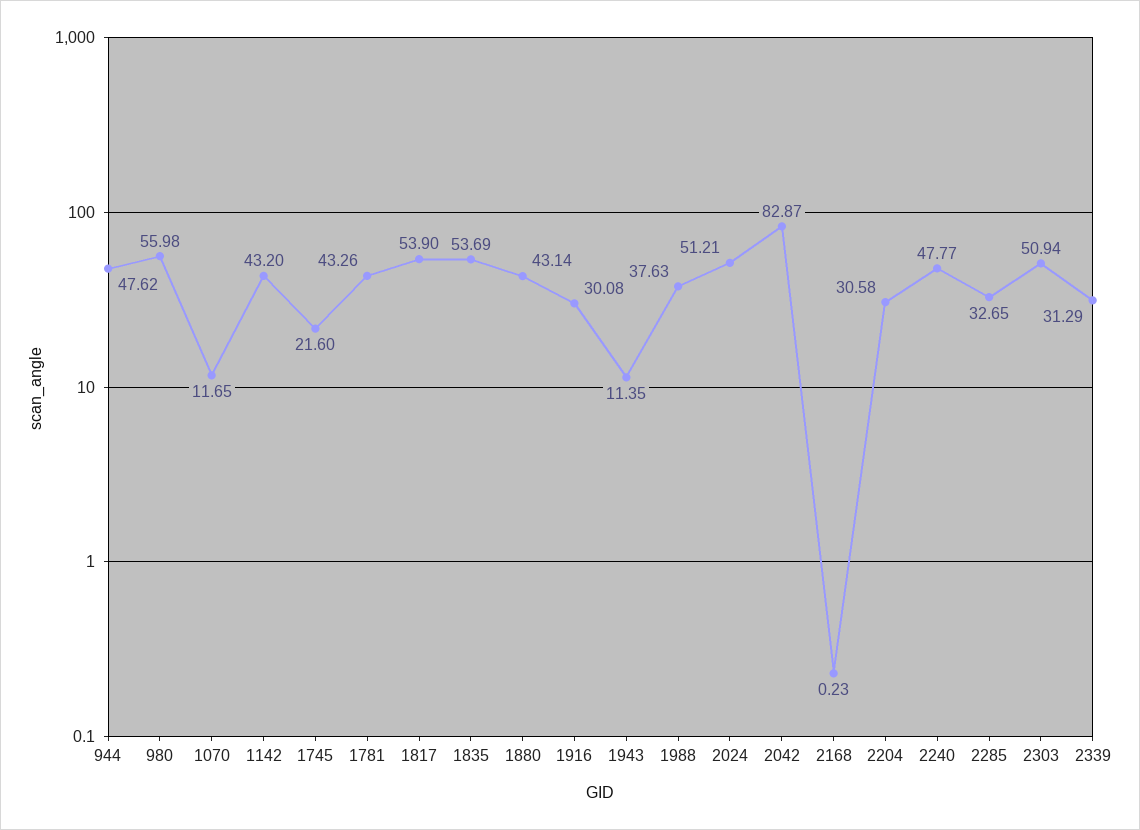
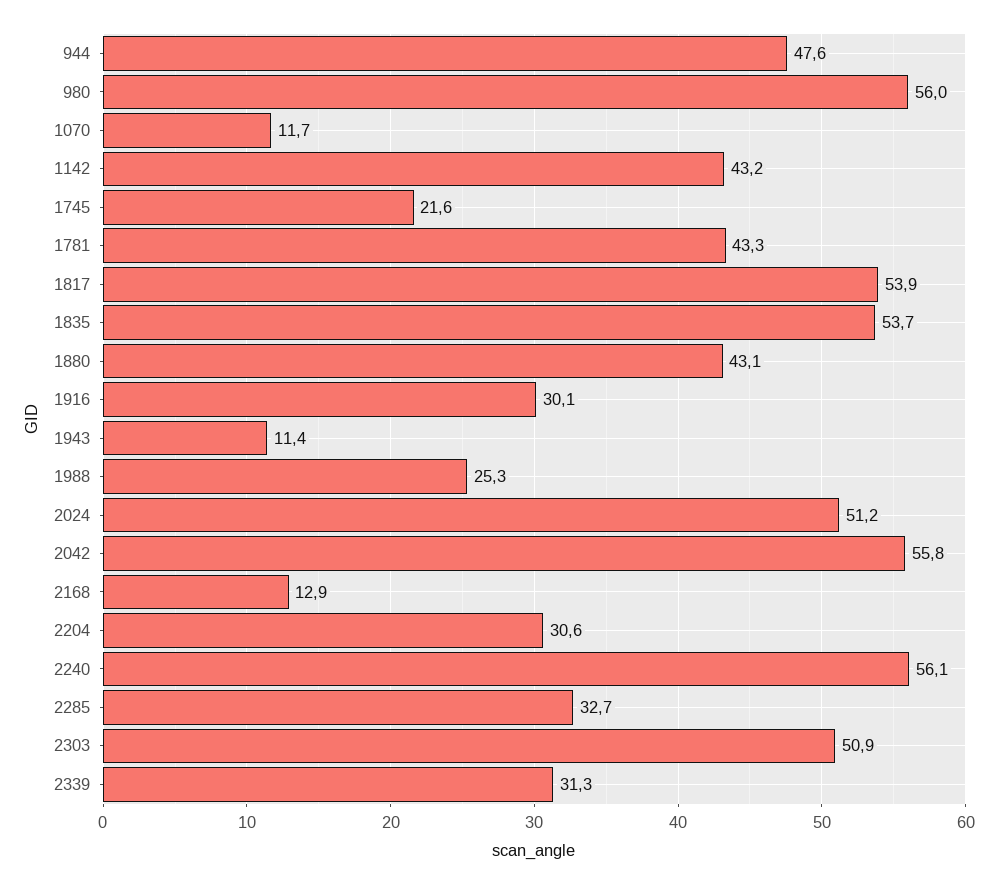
1988: 37.63 -> 25.3
2042: 82.87 -> 55.8
2168: 0.23 -> 12.9
2240: 47.77 -> 56.1

